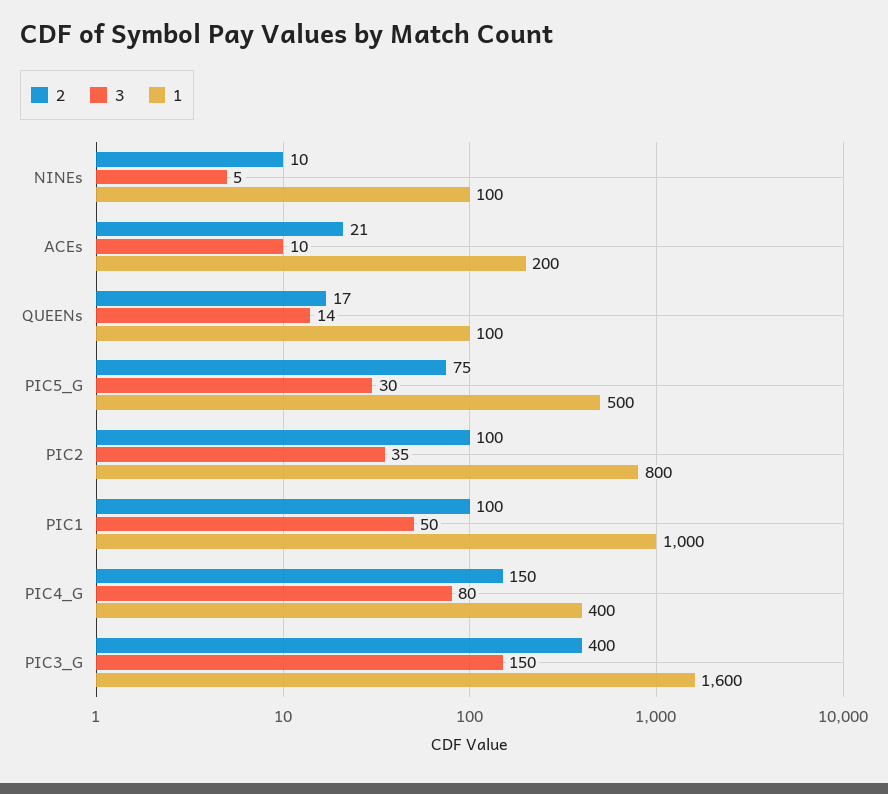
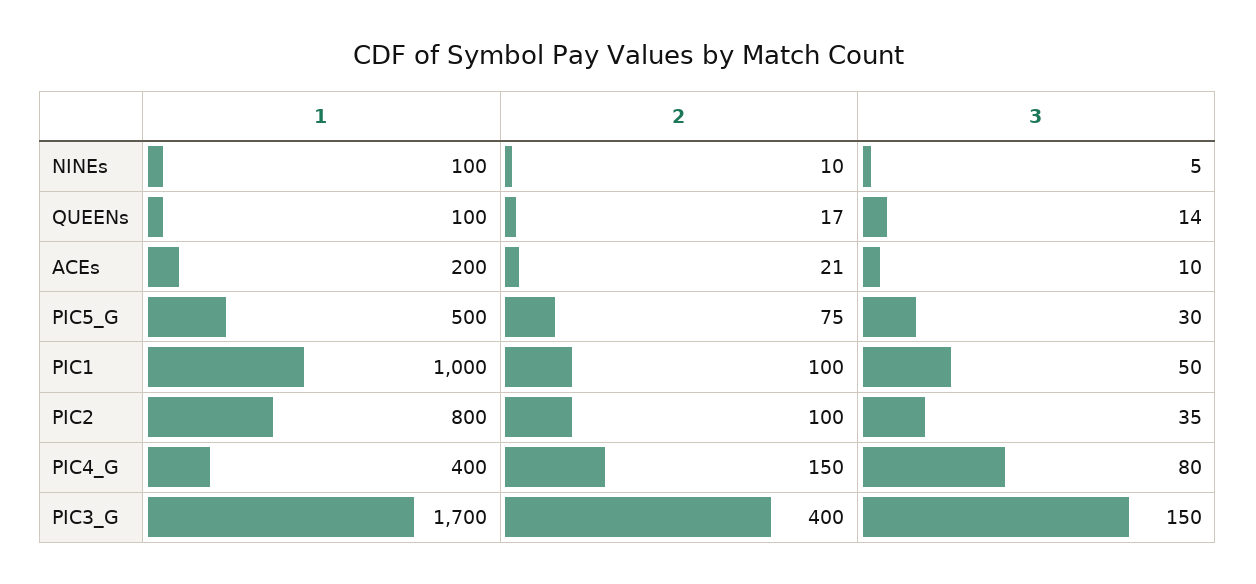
1, PIC3_G: 1600 -> 1700

